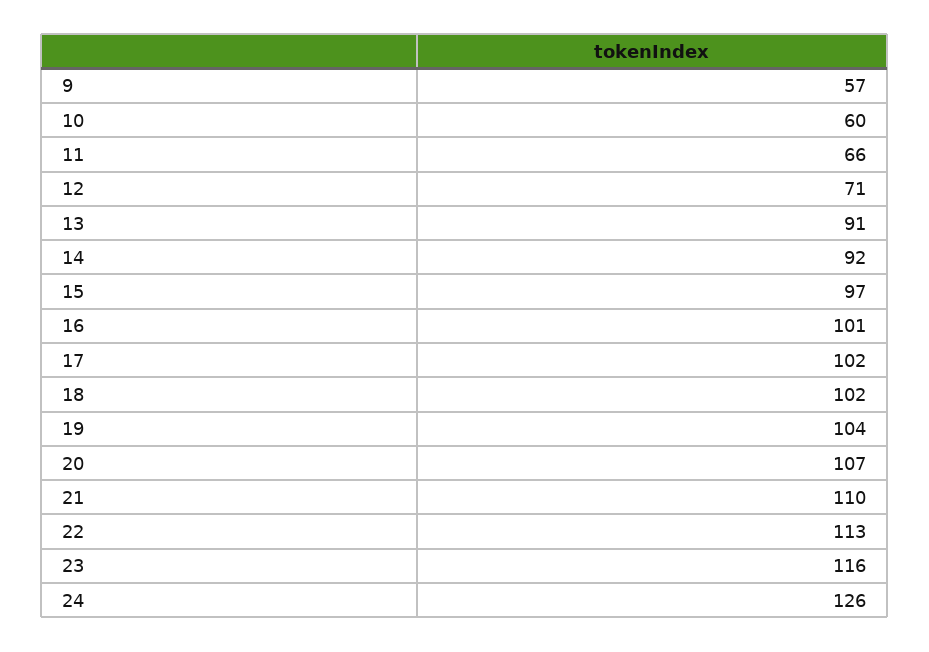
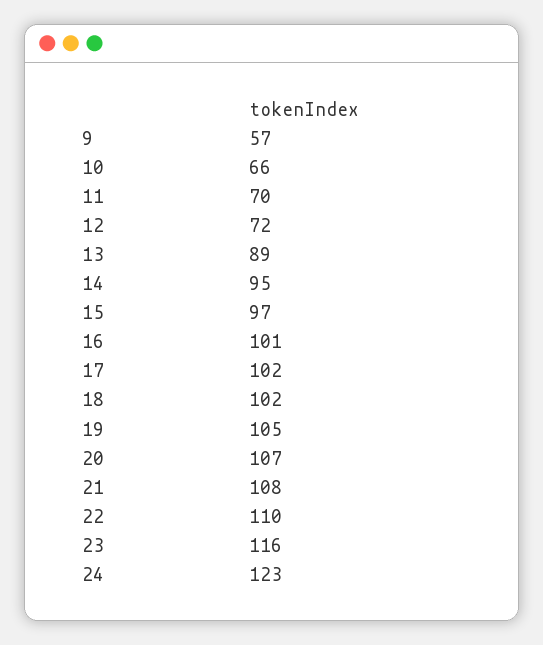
10: 60 -> 66
11: 66 -> 70
12: 71 -> 72
13: 91 -> 89
14: 92 -> 95
19: 104 -> 105
21: 110 -> 108
22: 113 -> 110
24: 126 -> 123

